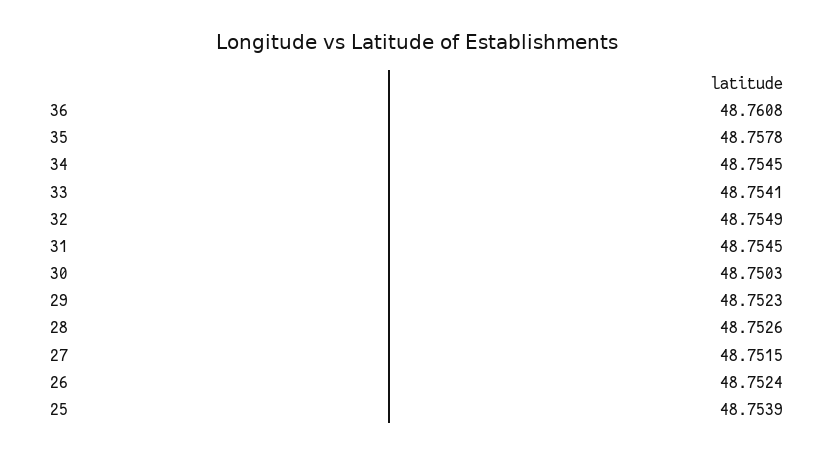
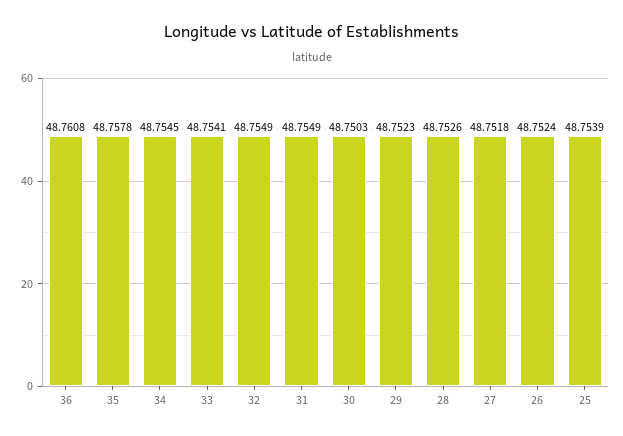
31: 48.7545 -> 48.7549
27: 48.7515 -> 48.7518

